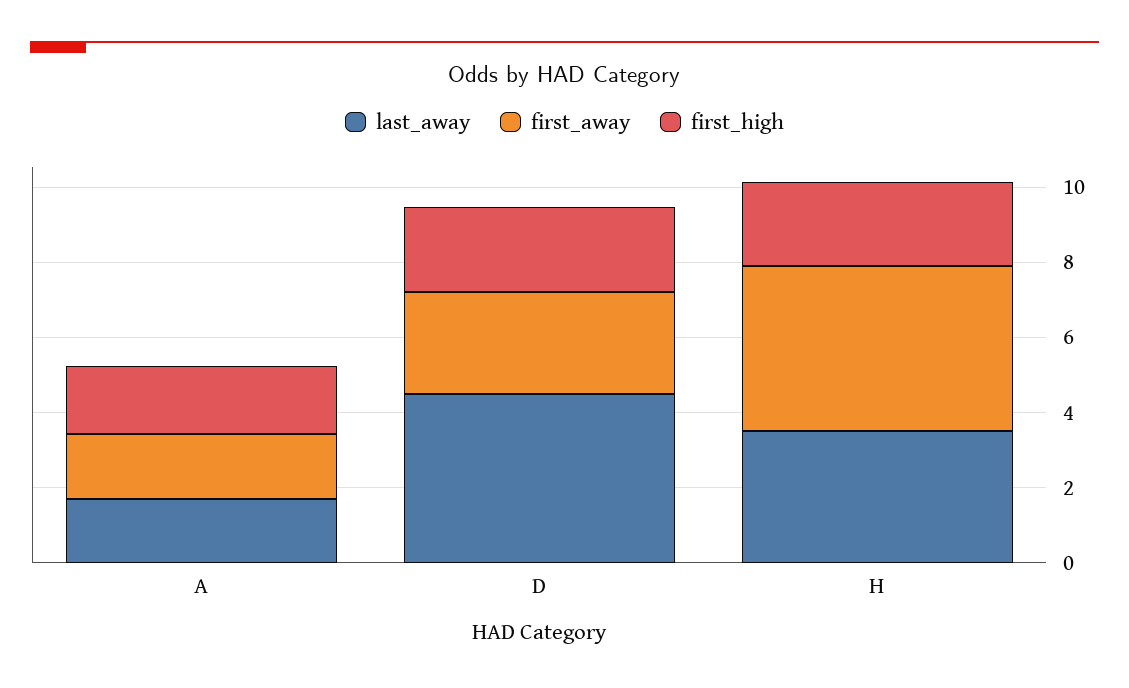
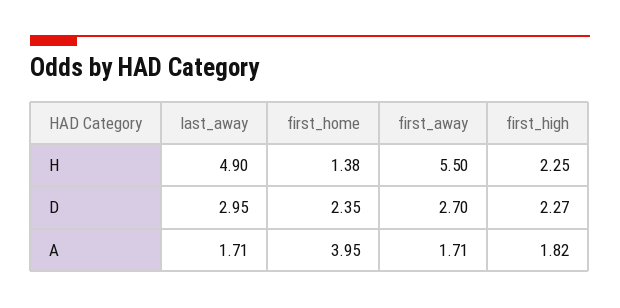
last_away, D: 4.5 -> 2.95
last_away, H: 3.5 -> 4.9
first_away, H: 4.5 -> 5.5
first_home, H: none -> 1.38
first_home, D: none -> 2.35
first_home, A: none -> 3.95

